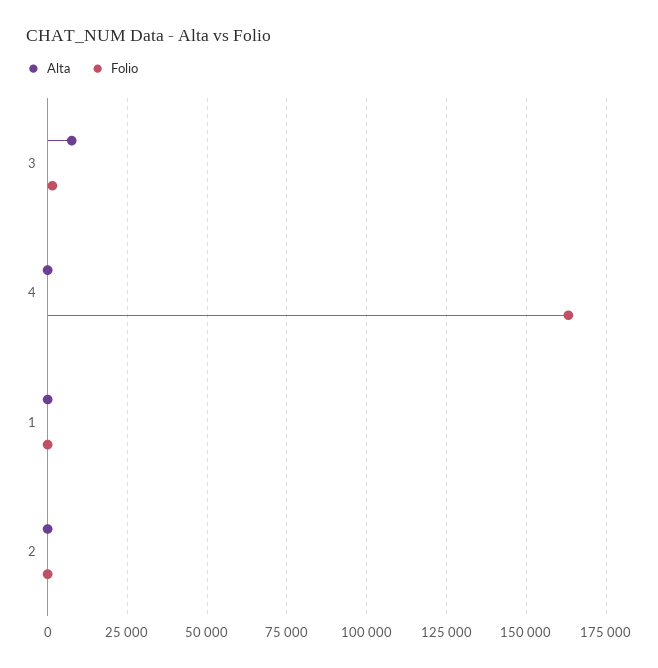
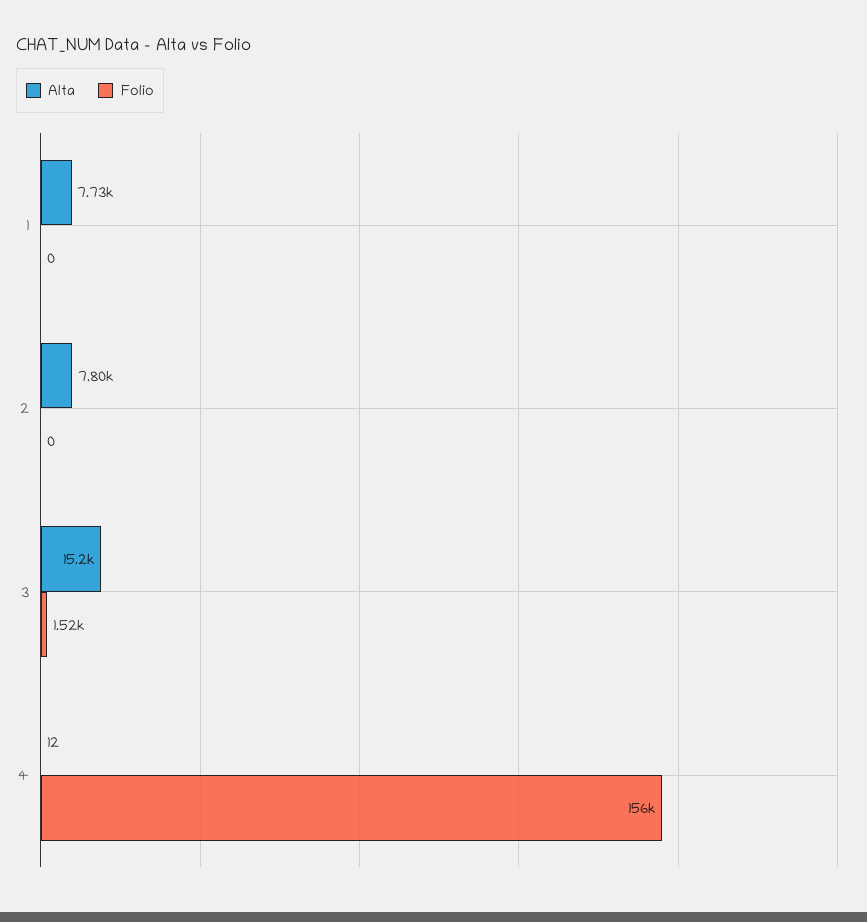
Alta, 3: 7500 -> 15200
Folio, 4: 162500 -> 156000
Alta, 1: 0 -> 7730
Alta, 2: 0 -> 7800

